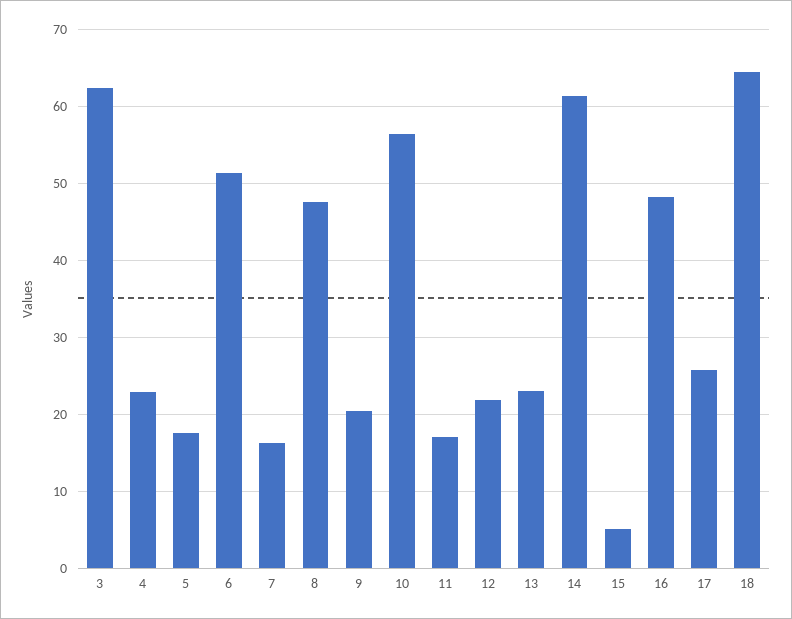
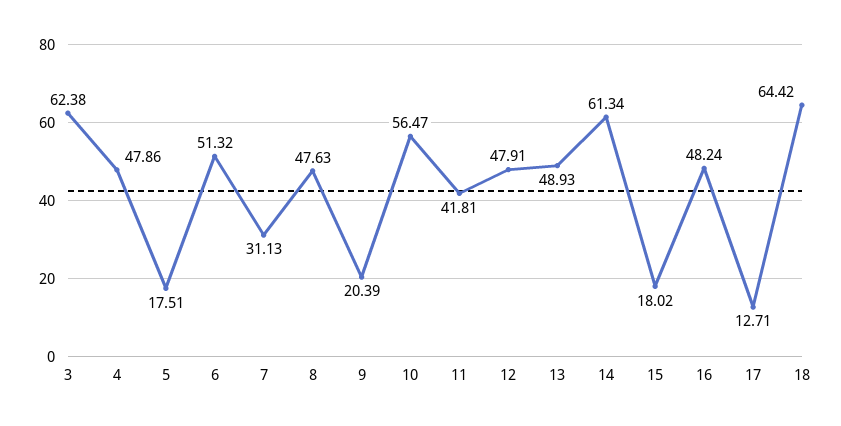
4: 23 -> 47.86
7: 16 -> 31.13
11: 17 -> 41.81
12: 22 -> 47.91
13: 23 -> 48.93
15: 5 -> 18.02
17: 26 -> 12.71

